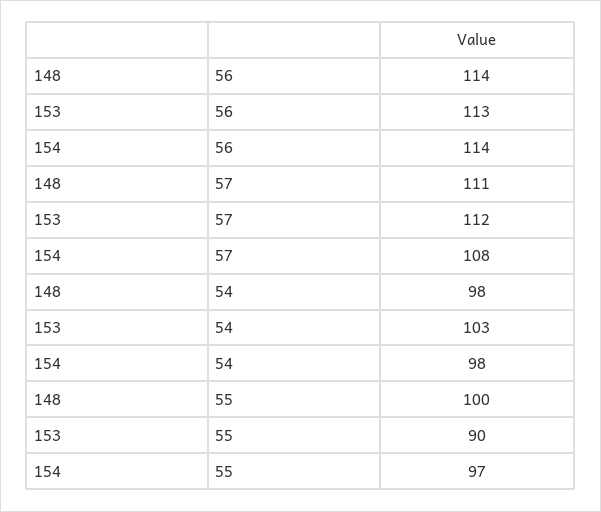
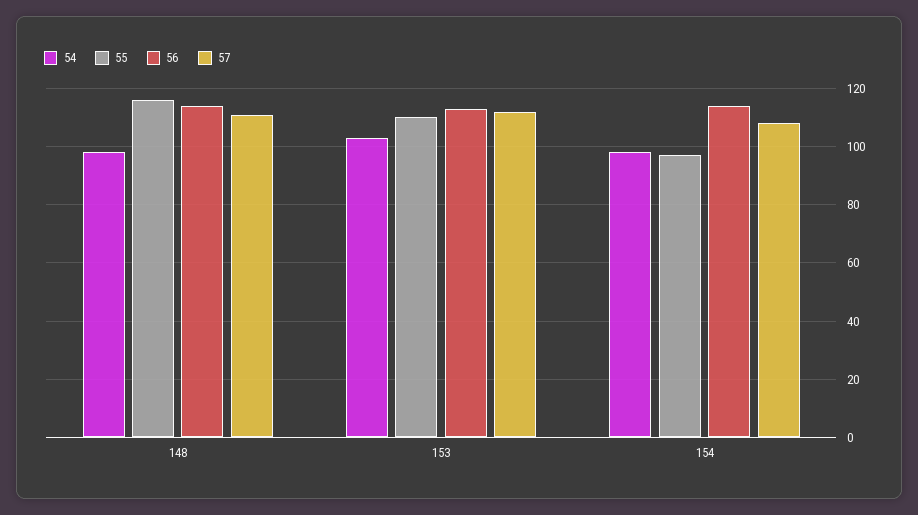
55, 148: 100 -> 115
55, 153: 90 -> 110

